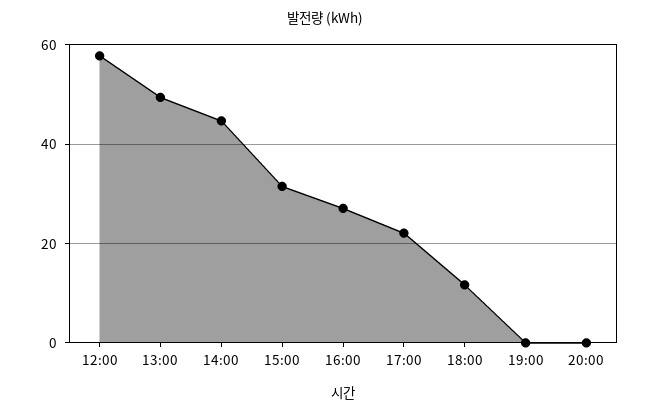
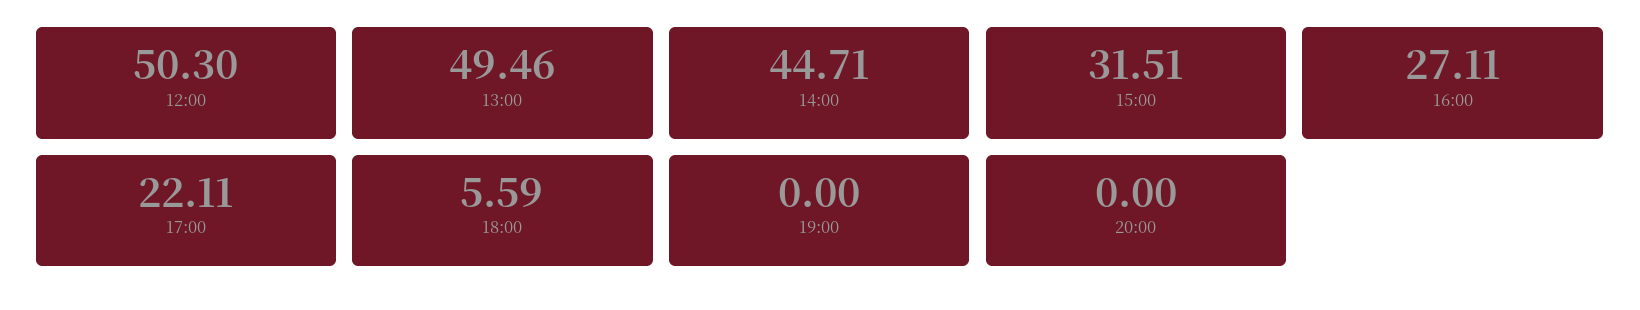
12:00: 58 -> 50.3
18:00: 12 -> 5.59

